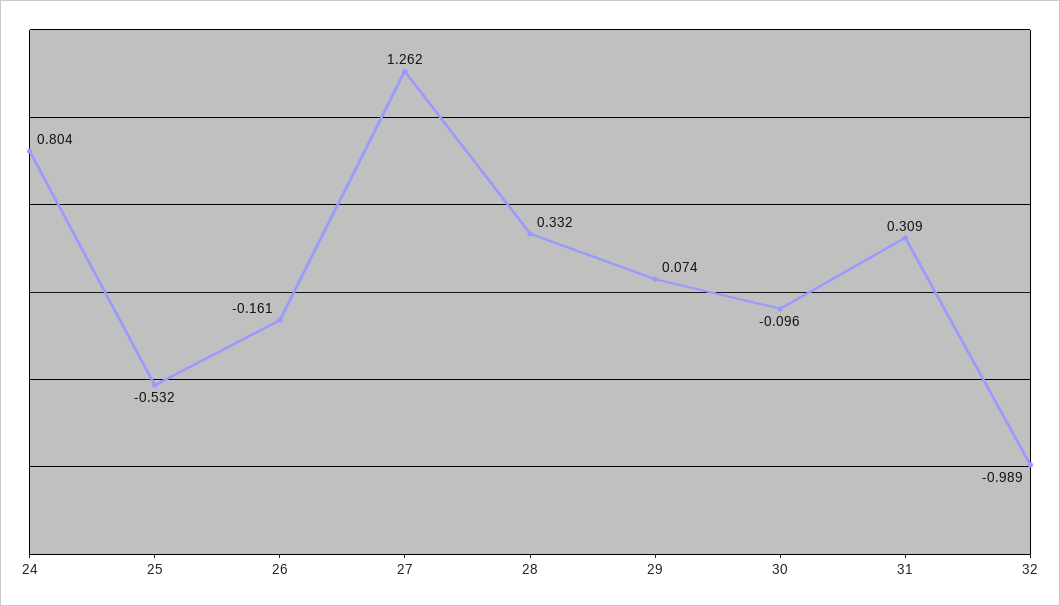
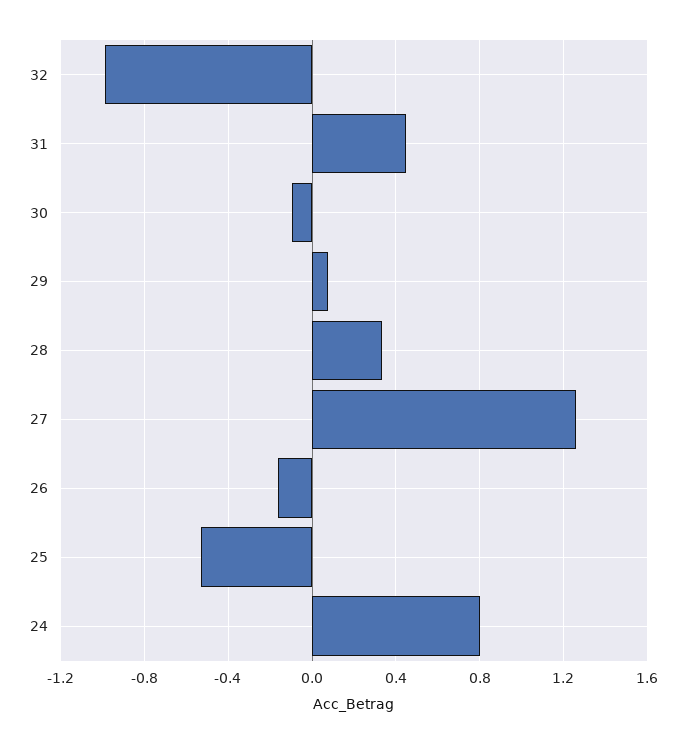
31: 0.309 -> 0.45

